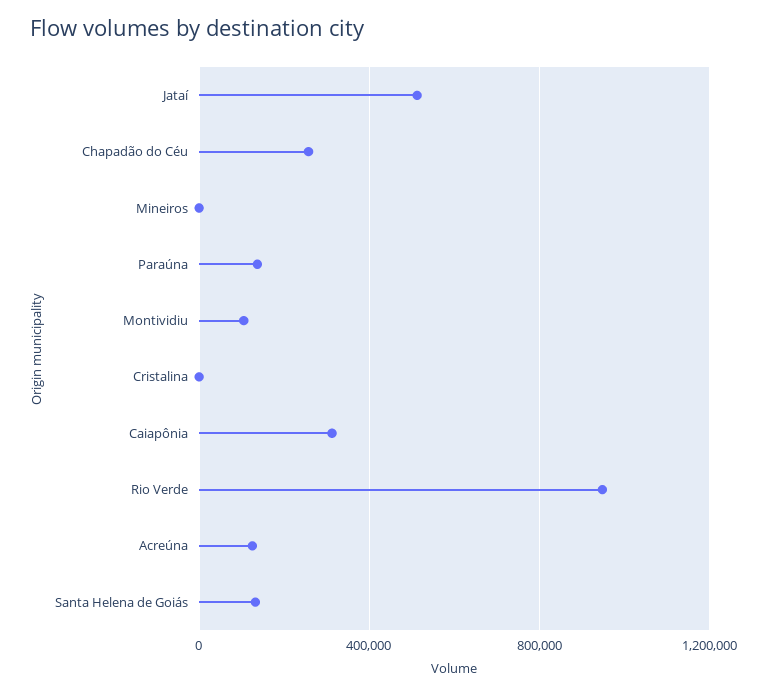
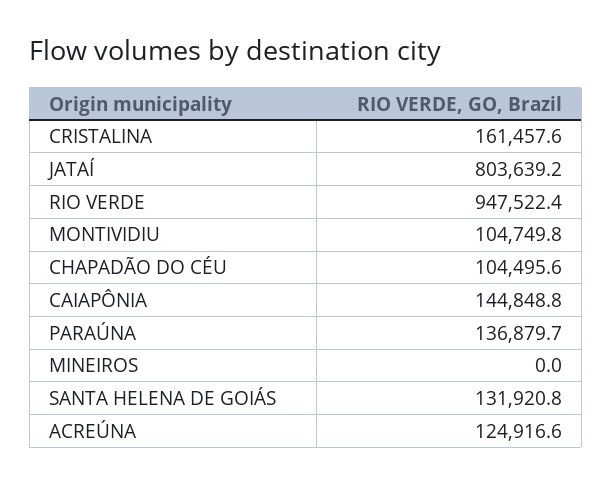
Jataí: 500000 -> 803639.2
Chapadão do Céu: 250000 -> 104495.6
Cristalina: 0 -> 161457.6
Caiapônia: 300000 -> 144848.8

